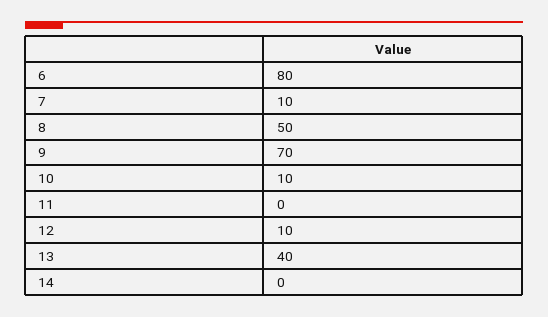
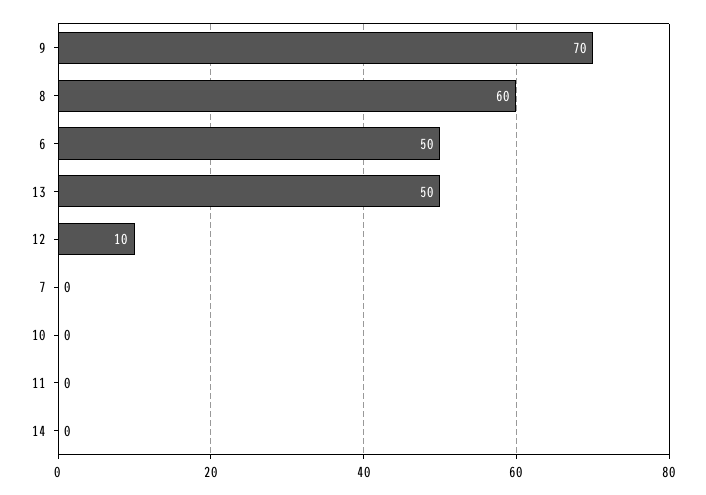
6: 80 -> 50
7: 10 -> 0
8: 50 -> 60
10: 10 -> 0
13: 40 -> 50

